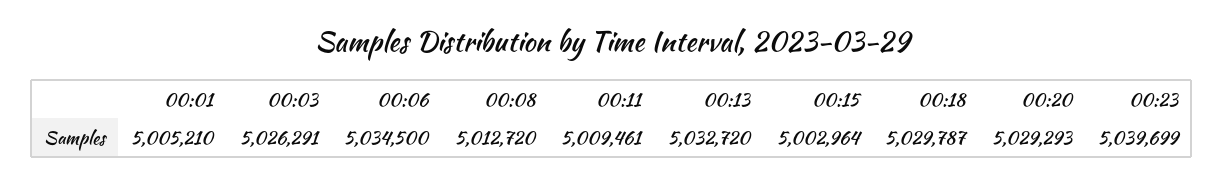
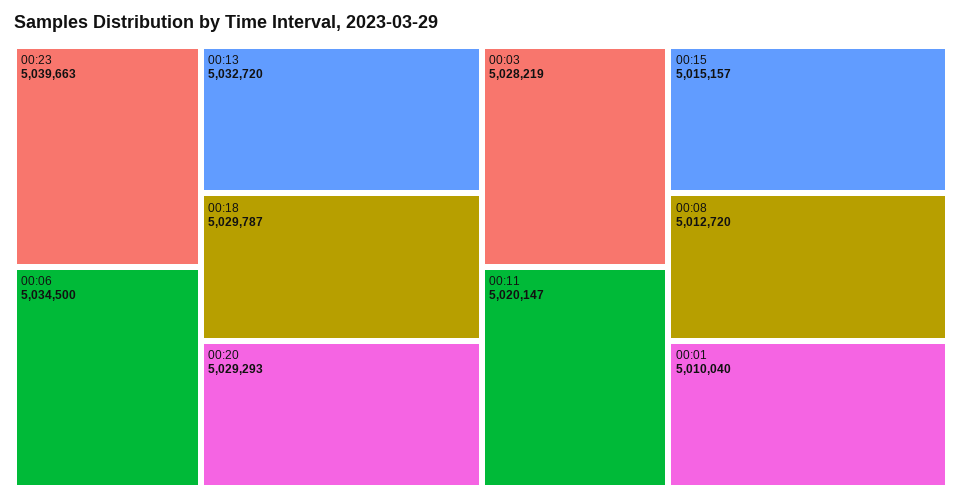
00:01: 5005210 -> 5010040
00:03: 5026291 -> 5028219
00:11: 5009461 -> 5020147
00:15: 5002964 -> 5015157
00:23: 5039699 -> 5039663

